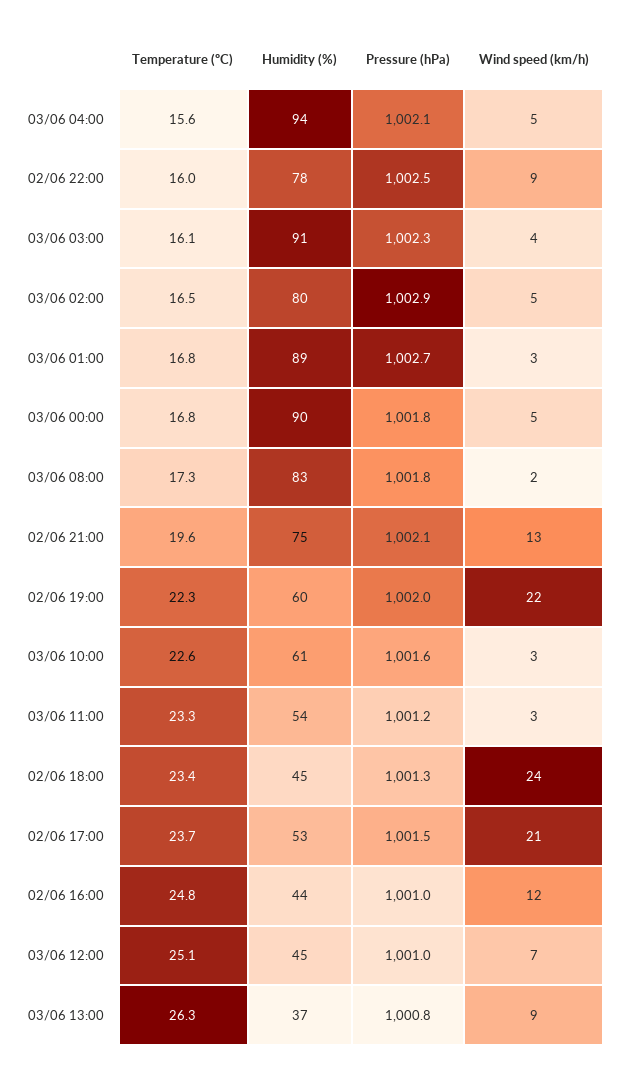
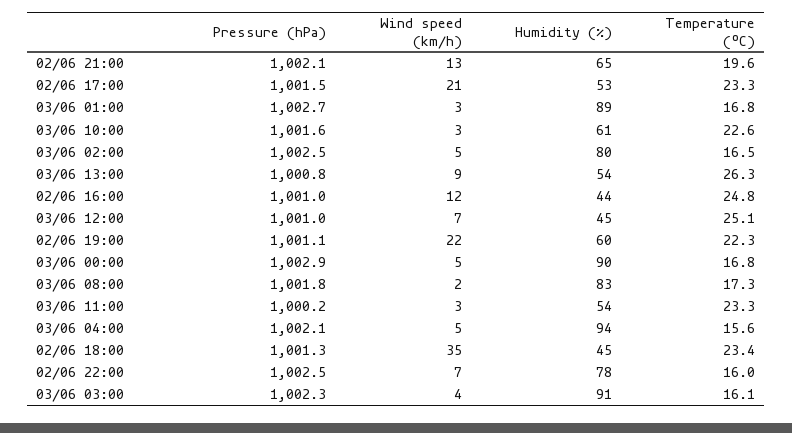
Wind speed (km/h), 02/06 22:00: 9 -> 7
Pressure (hPa), 03/06 02:00: 1002.9 -> 1002.5
Pressure (hPa), 03/06 00:00: 1001.8 -> 1002.9
Humidity (%), 02/06 21:00: 75 -> 65
Pressure (hPa), 02/06 19:00: 1002 -> 1001.1
Pressure (hPa), 03/06 11:00: 1001.2 -> 1000.2
Wind speed (km/h), 02/06 18:00: 24 -> 35
Temperature (ºC), 02/06 17:00: 23.7 -> 23.3
Humidity (%), 03/06 13:00: 37 -> 54

